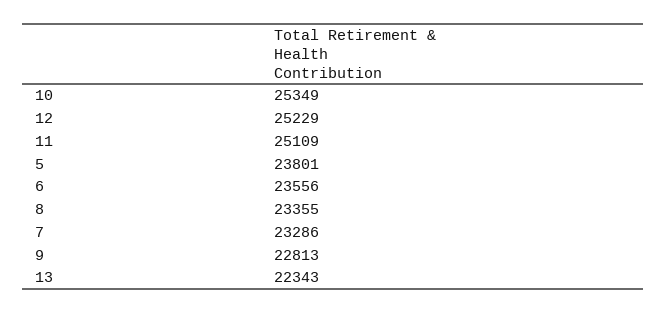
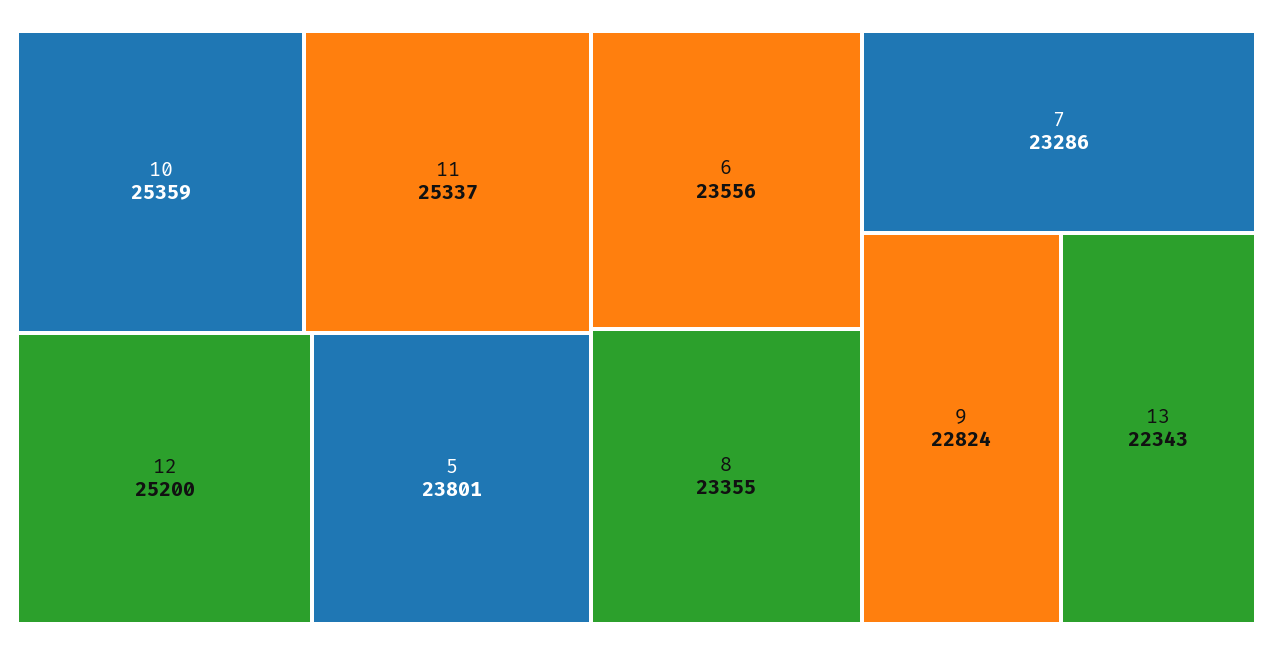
10: 25349 -> 25359
12: 25229 -> 25200
11: 25109 -> 25337
9: 22813 -> 22824

